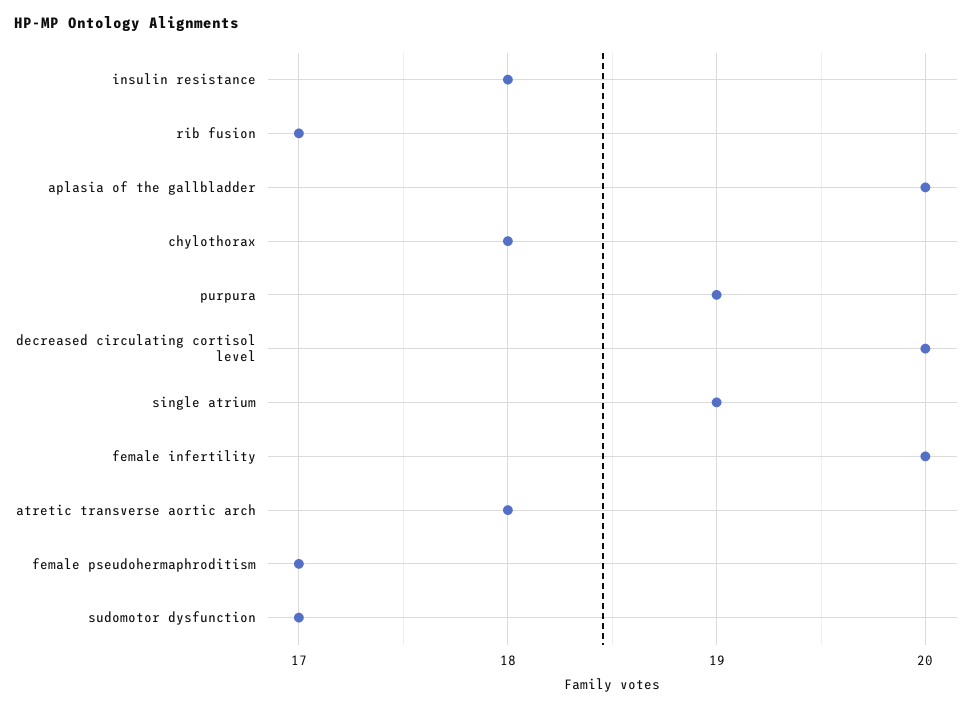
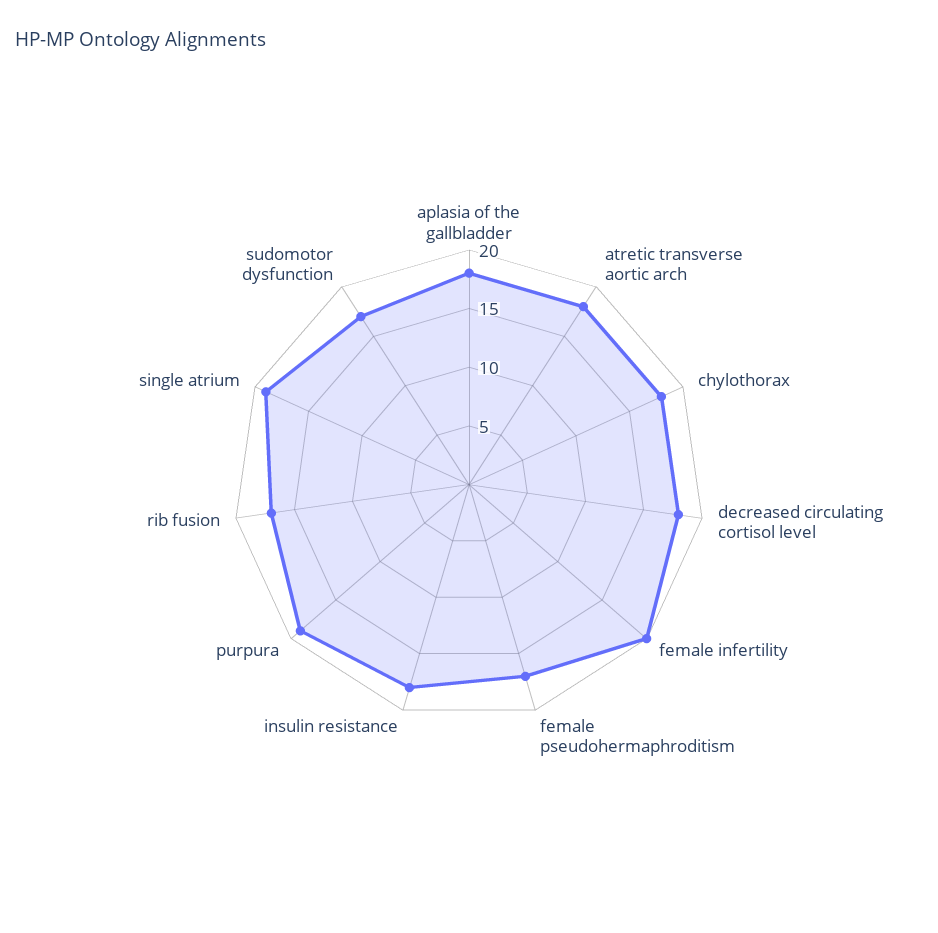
aplasia of the gallbladder: 20 -> 18
decreased circulating cortisol level: 20 -> 18

